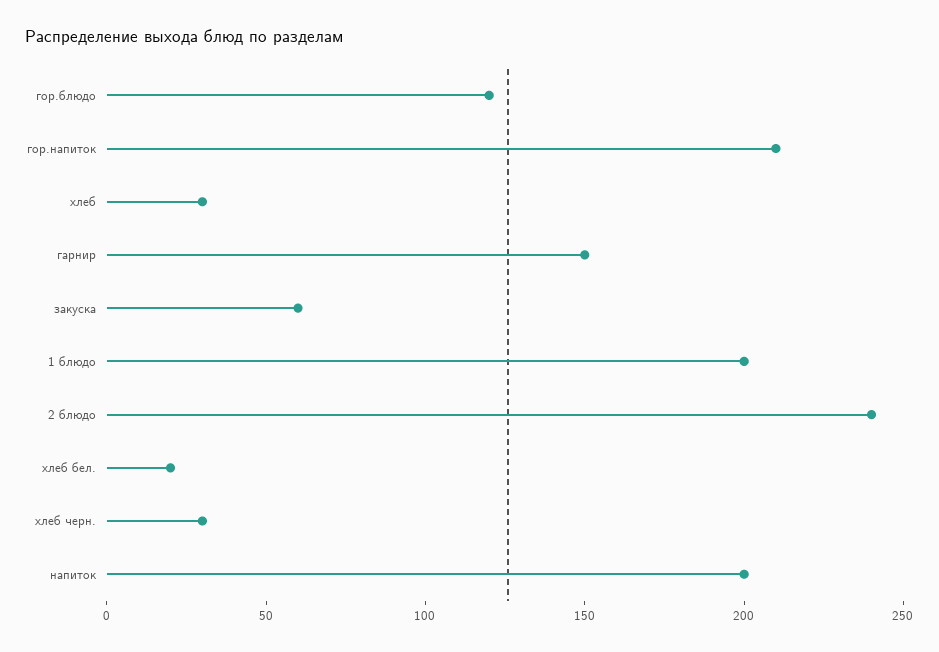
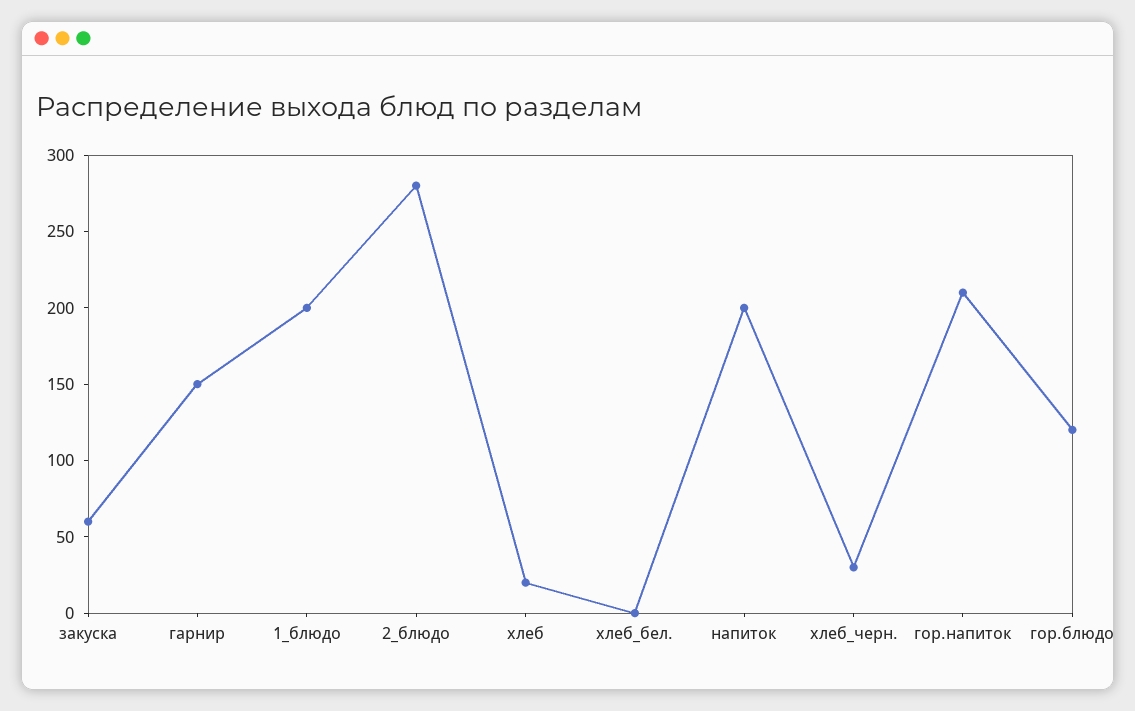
хлеб: 30 -> 20
2 блюдо: 240 -> 280
хлеб бел.: 20 -> 0

